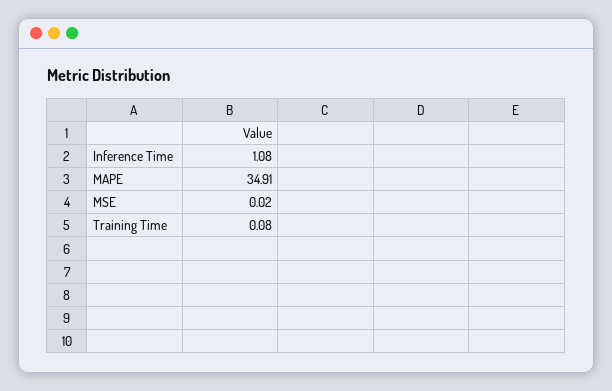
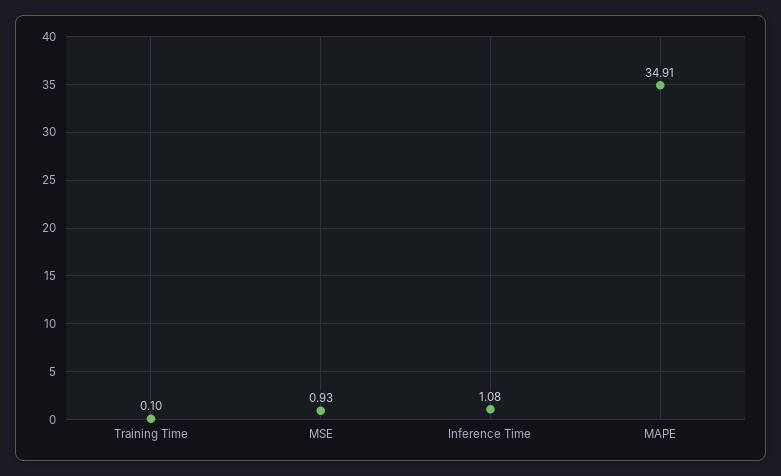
MSE: 0.02 -> 0.93
Training Time: 0.08 -> 0.1

